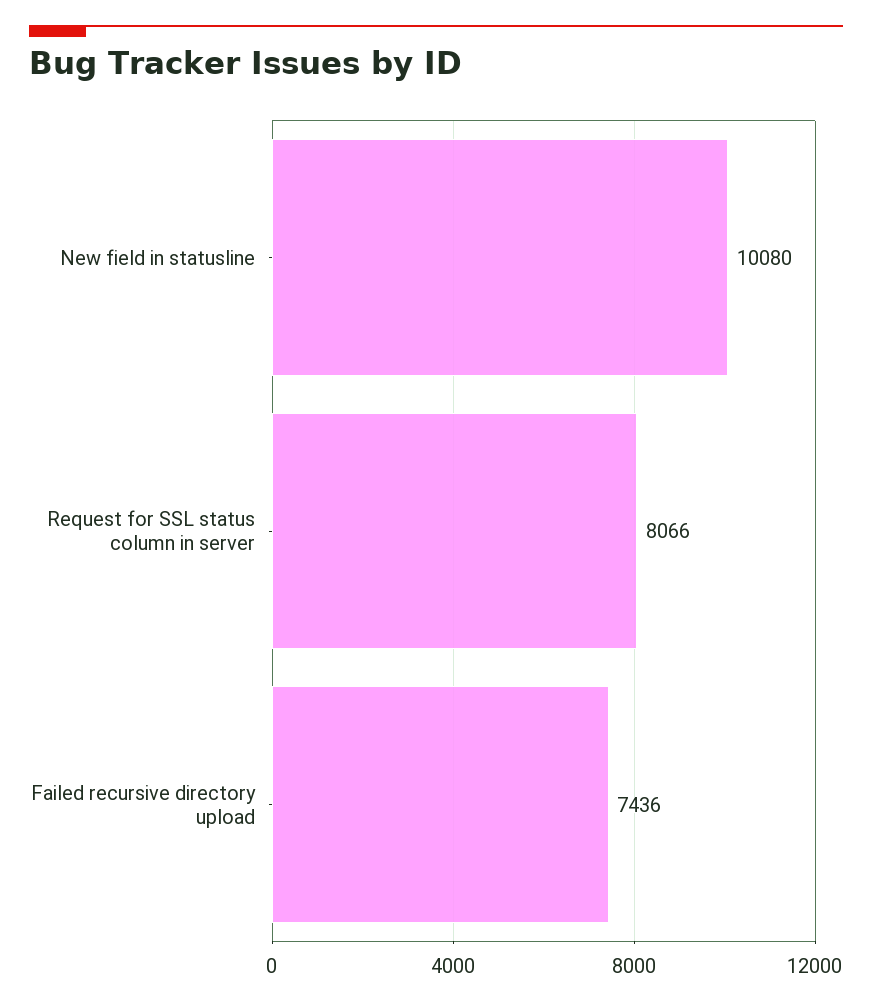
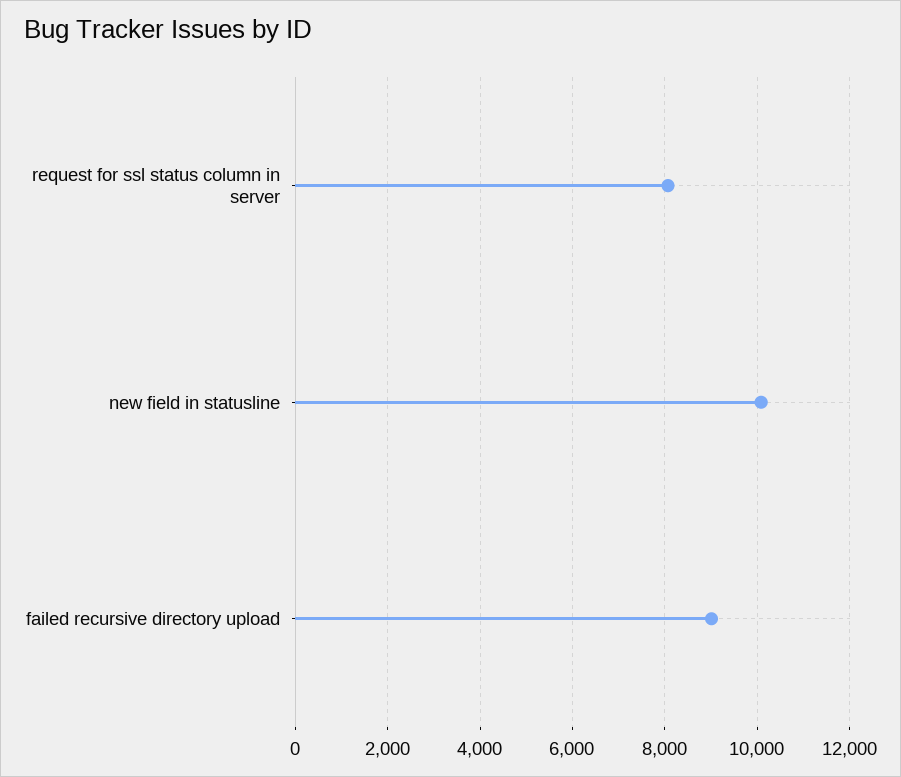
Failed recursive directory upload: 7436 -> 9000

